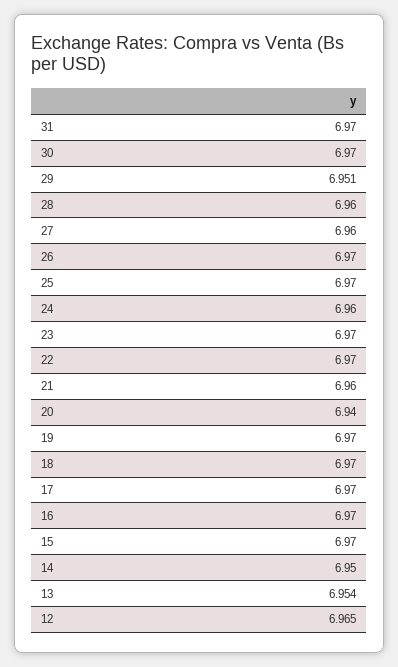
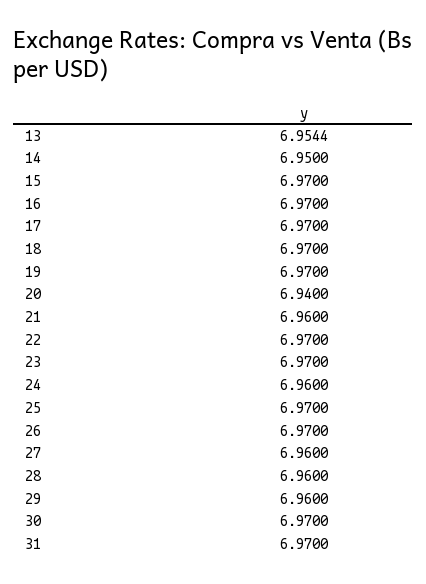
29: 6.951 -> 6.96
12: 6.965 -> none

